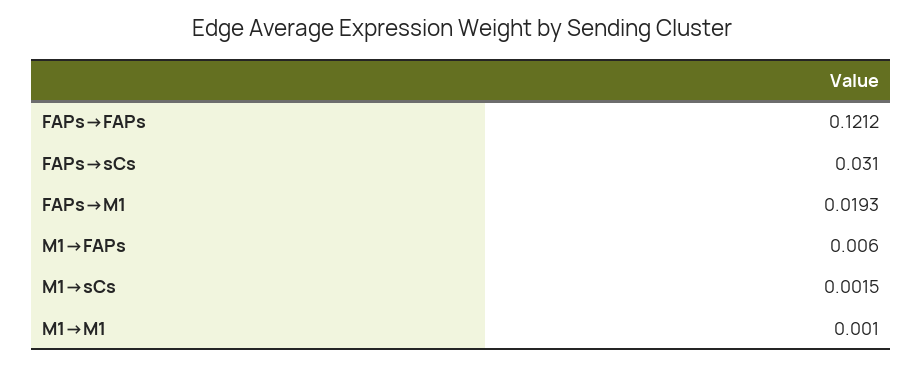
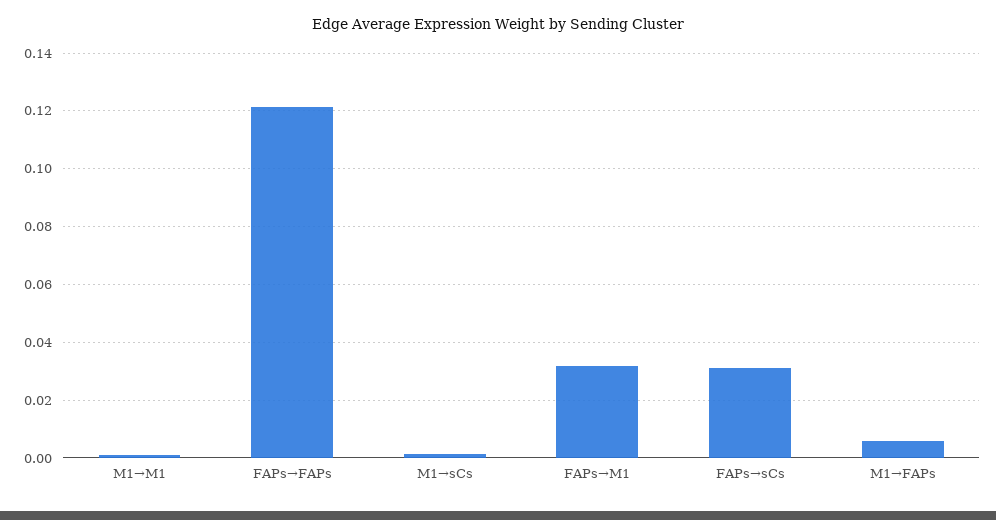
FAPs→M1: 0.0193 -> 0.0325

